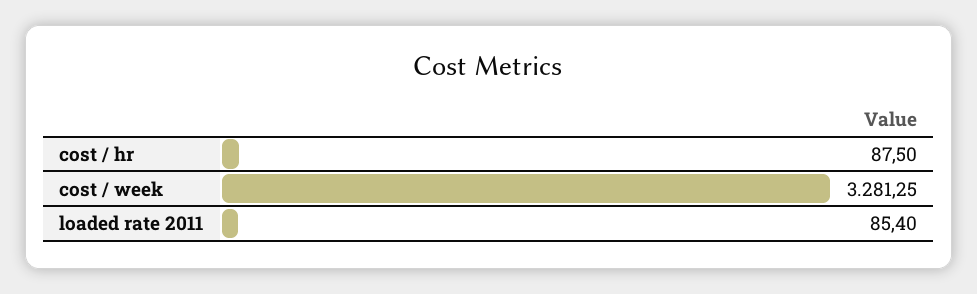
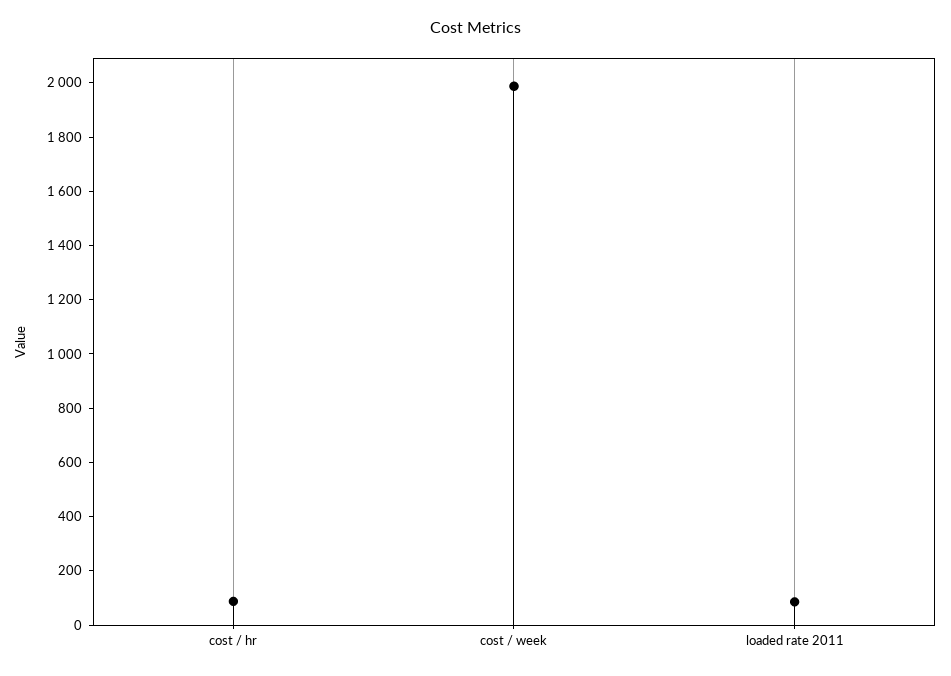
cost / week: 3281.25 -> 2000

